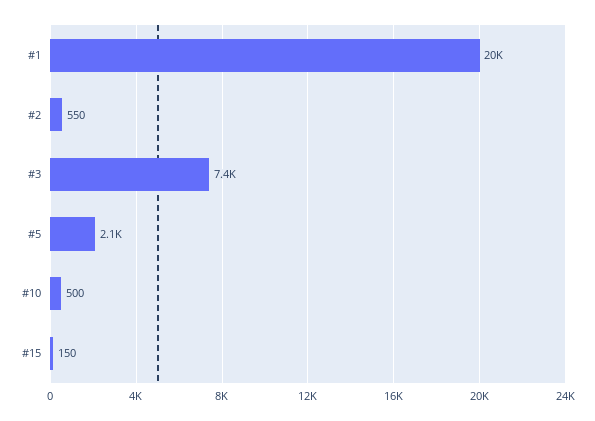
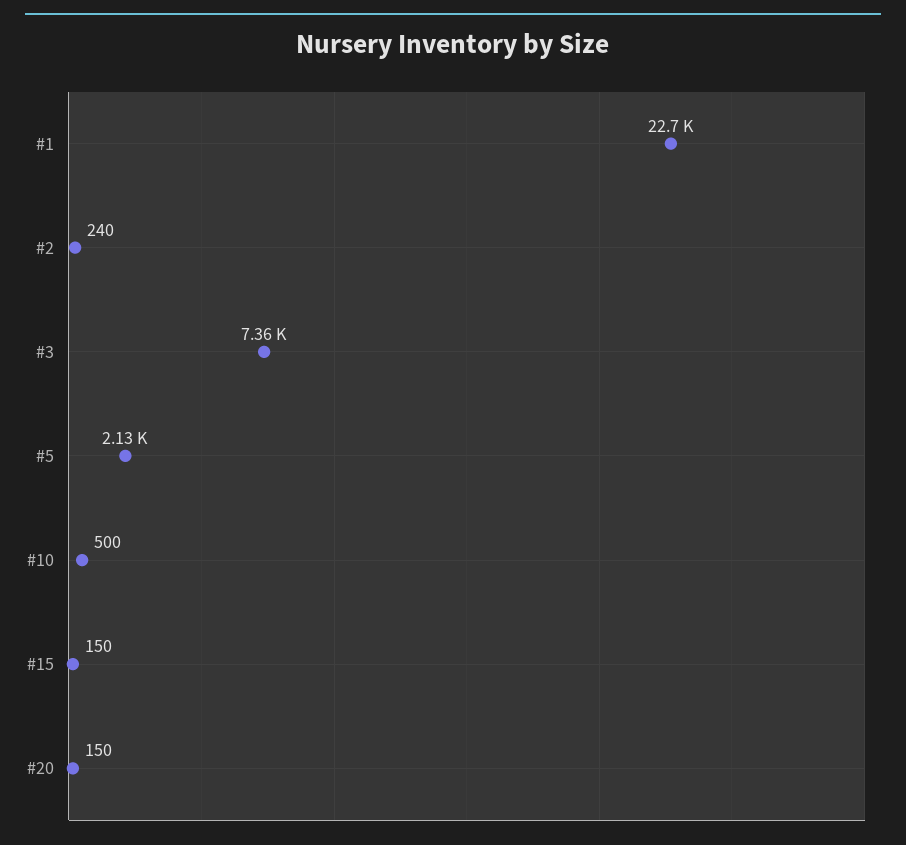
#1: 20000 -> 22700
#2: 550 -> 240
#20: none -> 150

